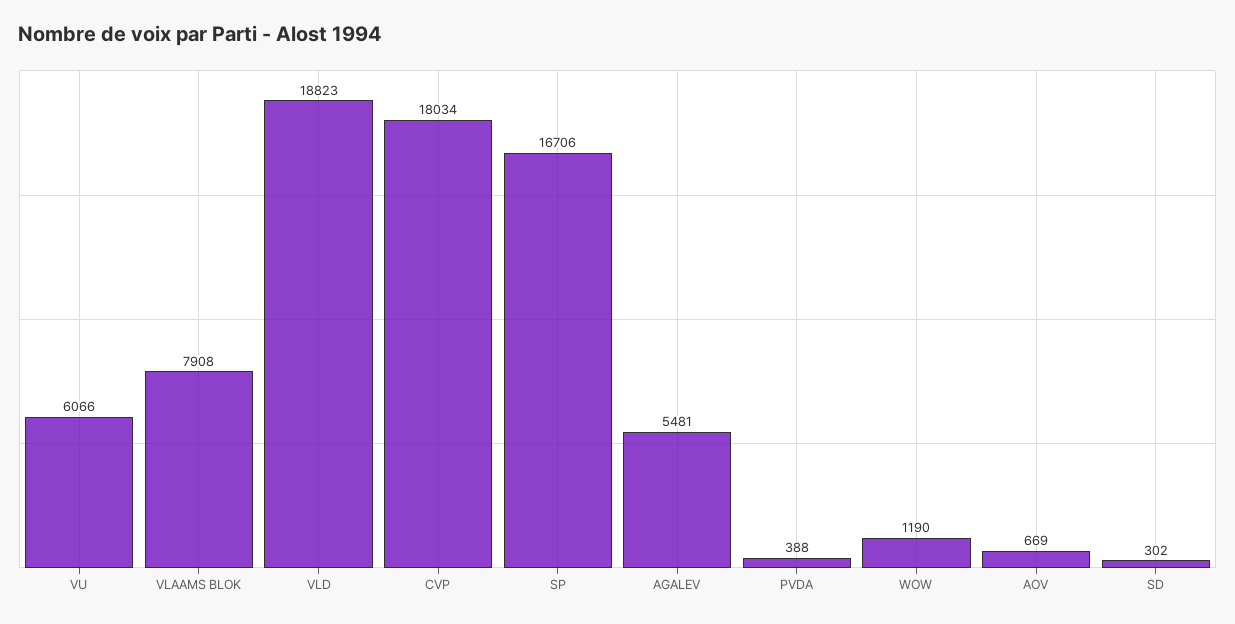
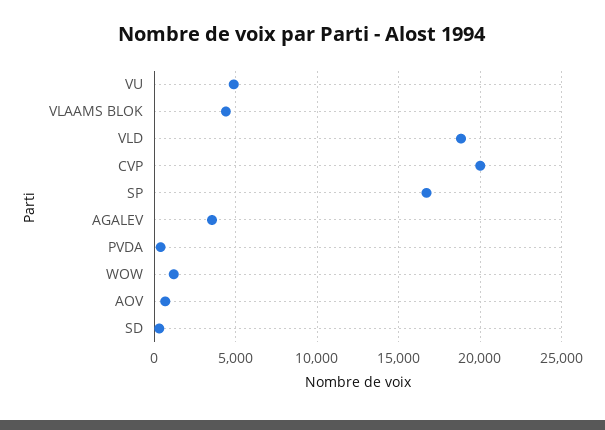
VU: 6066 -> 5000
VLAAMS BLOK: 7908 -> 4500
CVP: 18034 -> 20000
AGALEV: 5481 -> 3500

